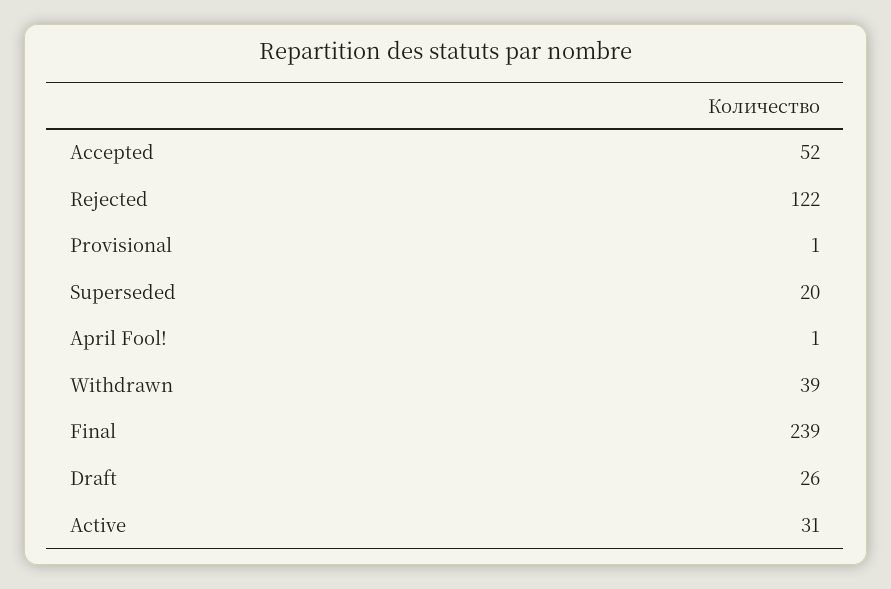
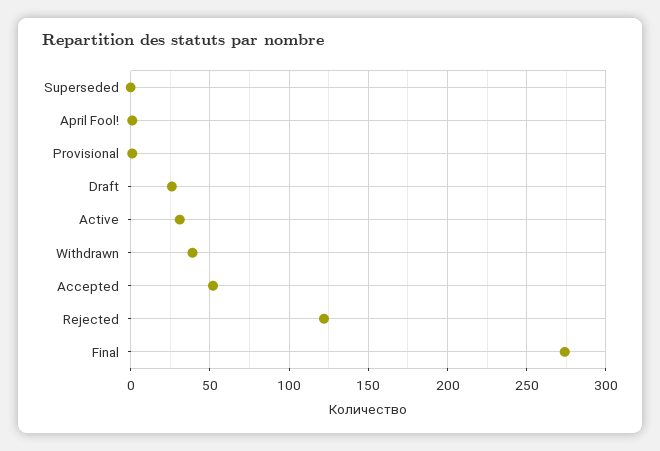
Superseded: 20 -> 0
Final: 239 -> 275

